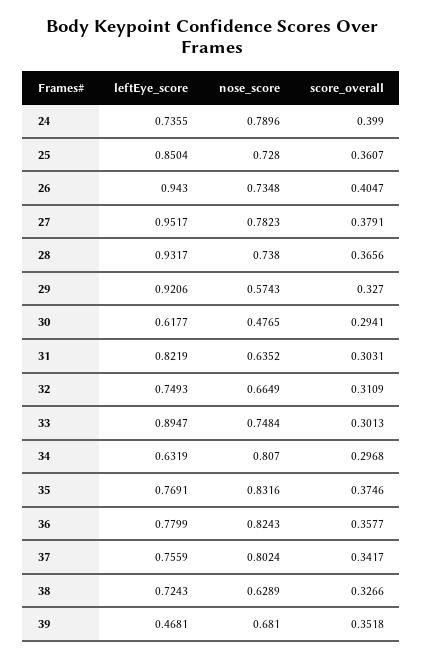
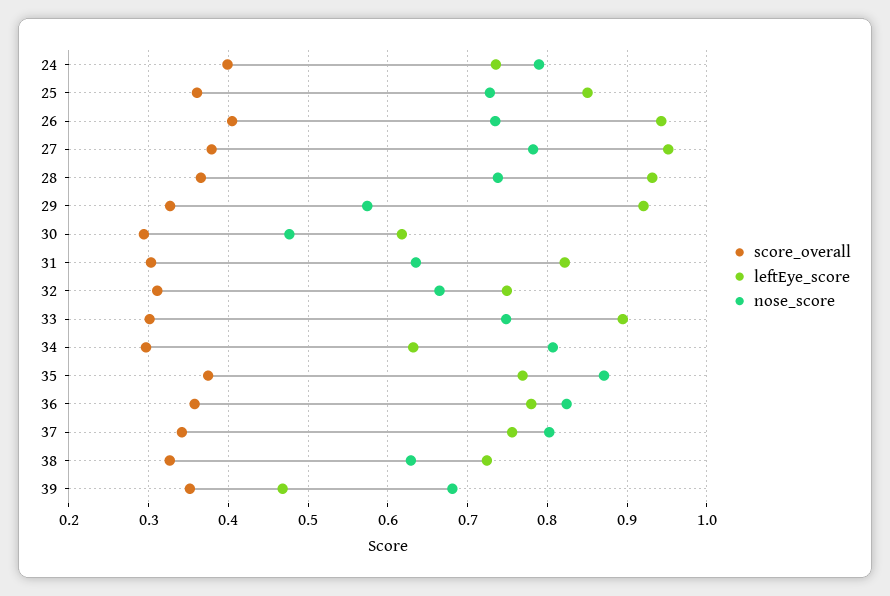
nose_score, 35: 0.8316 -> 0.87

